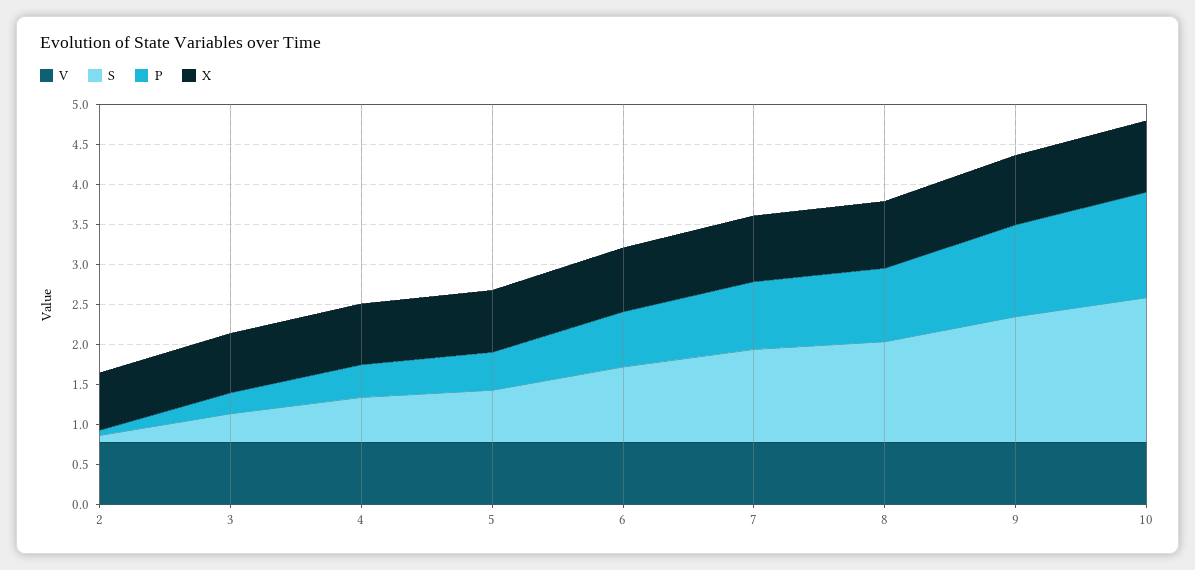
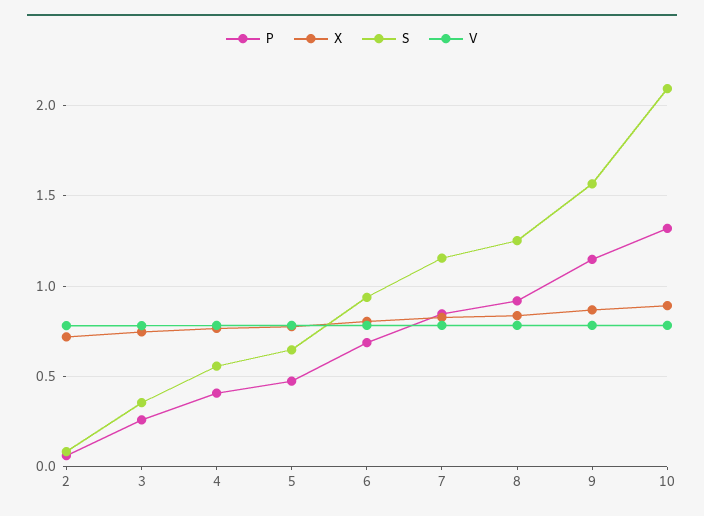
S, 10: 1.8 -> 2.1

